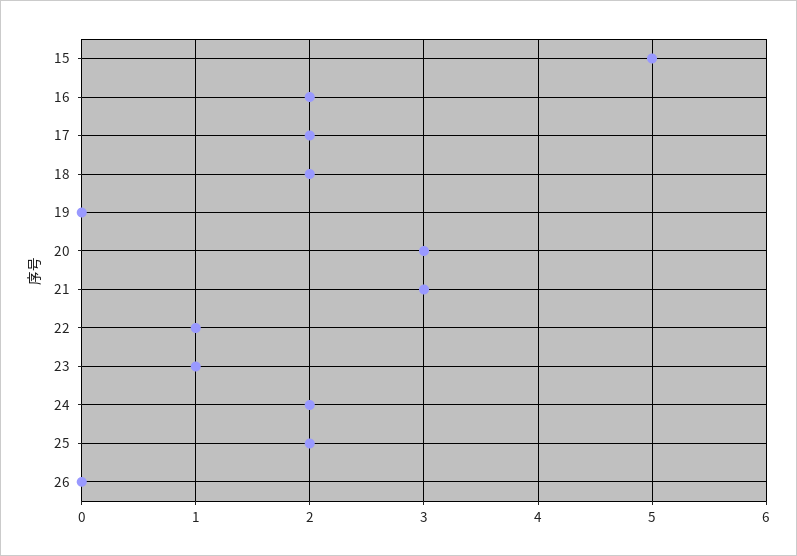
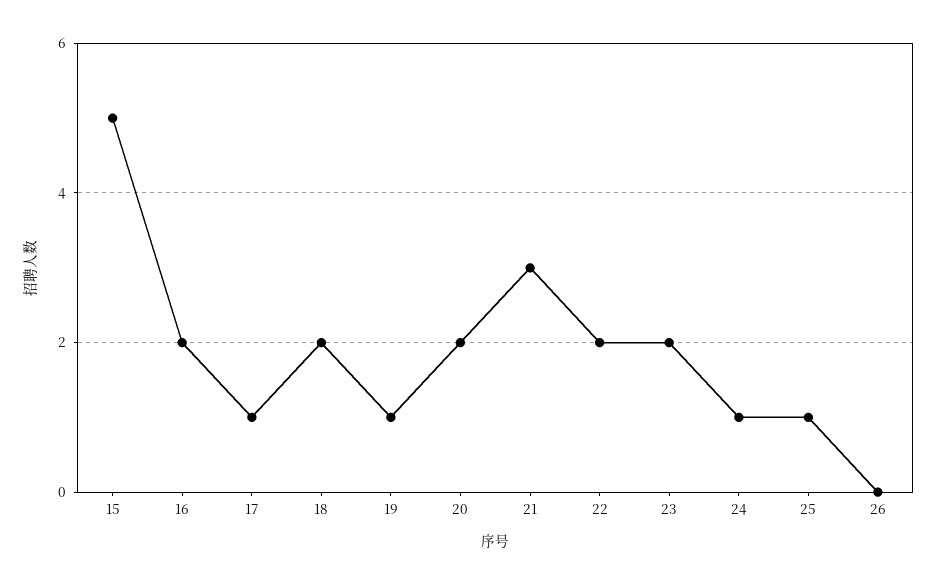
17: 2 -> 1
19: 0 -> 1
20: 3 -> 2
22: 1 -> 2
23: 1 -> 2
24: 2 -> 1
25: 2 -> 1

